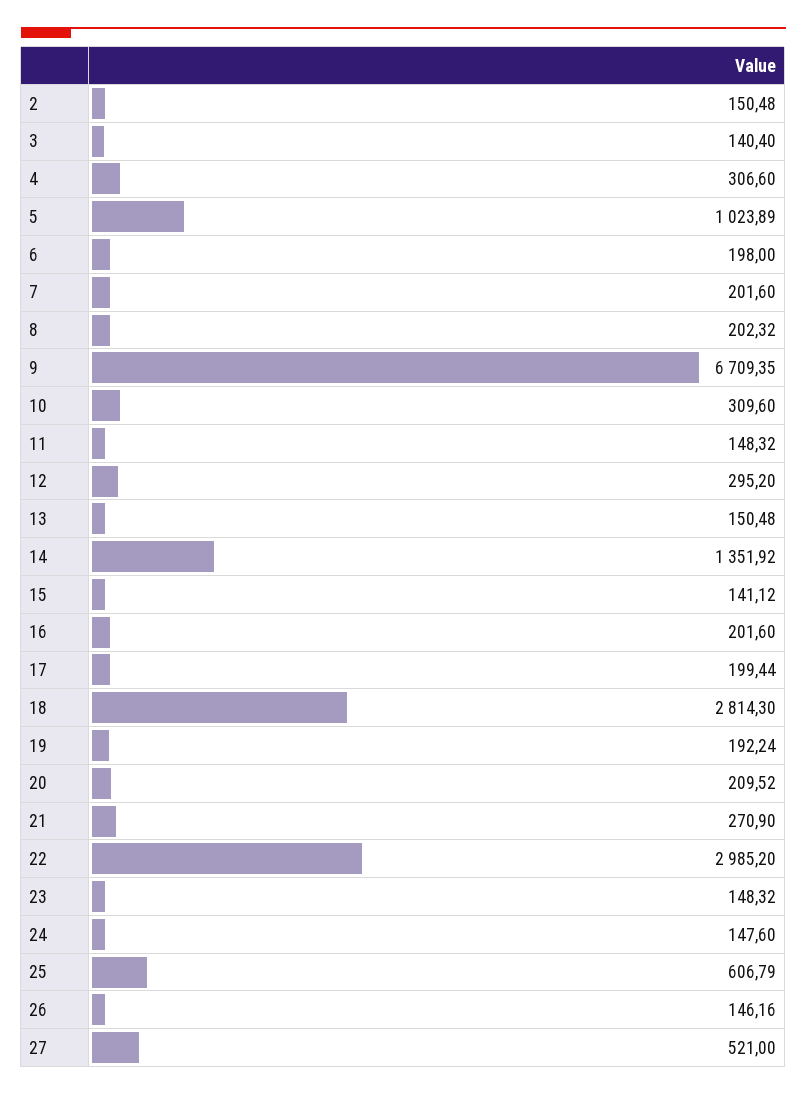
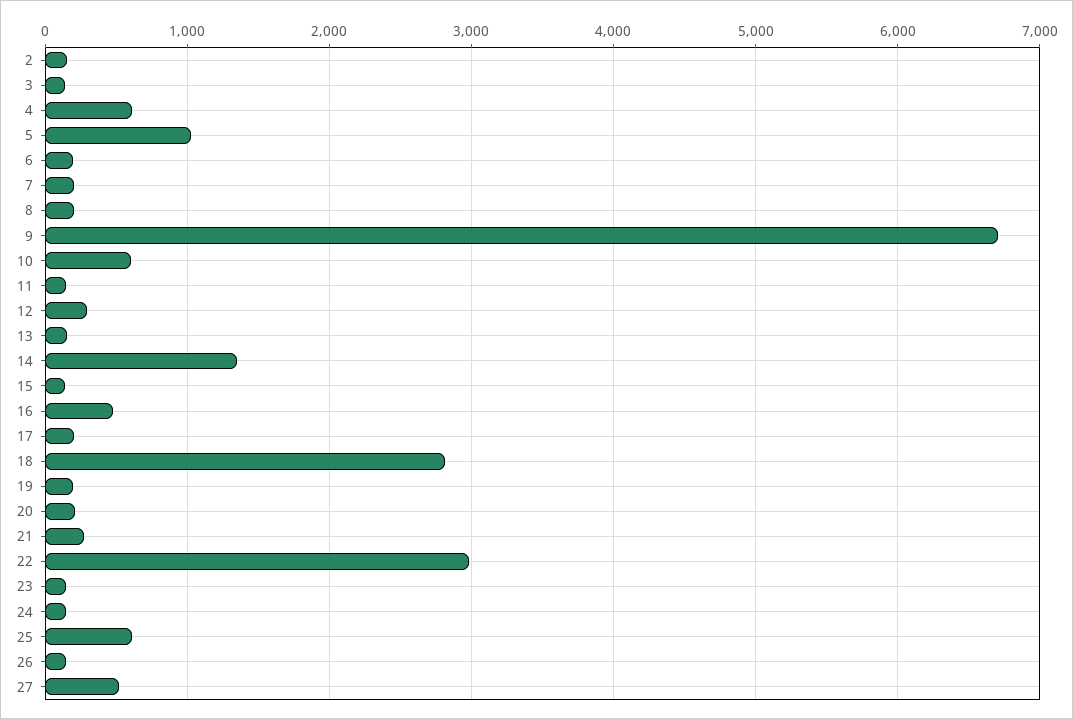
4: 306.6 -> 600
10: 309.6 -> 600
16: 201.6 -> 500

